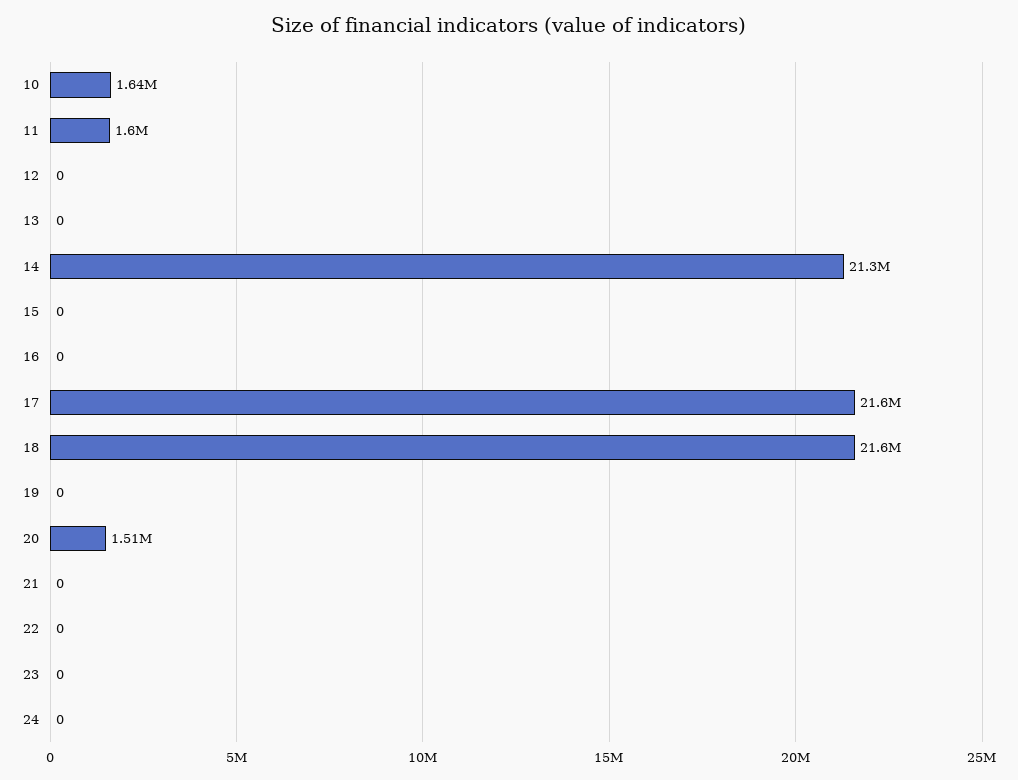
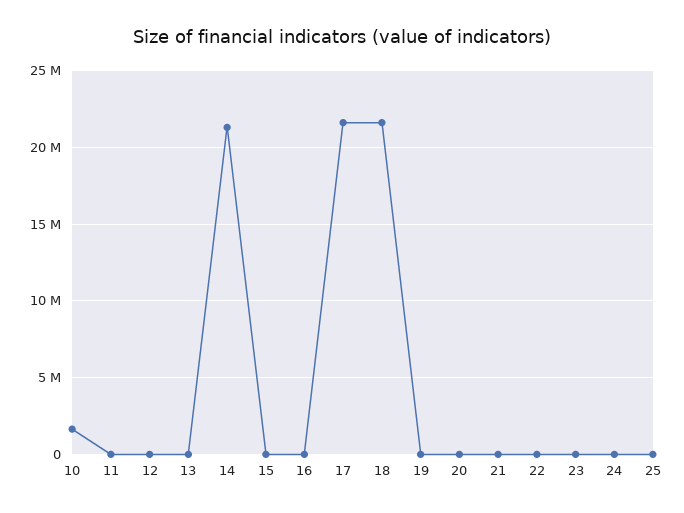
11: 1600000 -> 0
20: 1510000 -> 0
25: none -> 0

